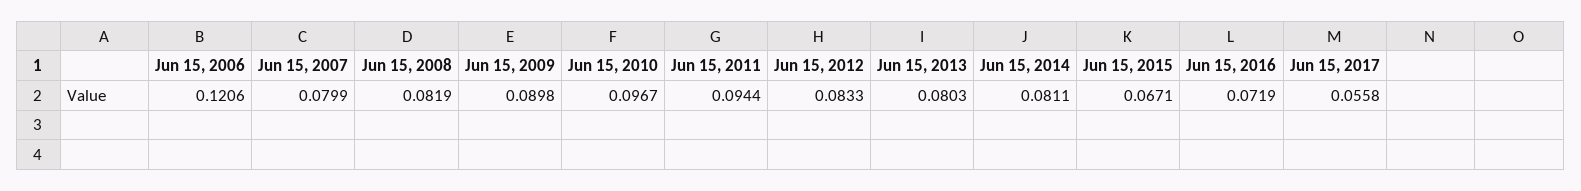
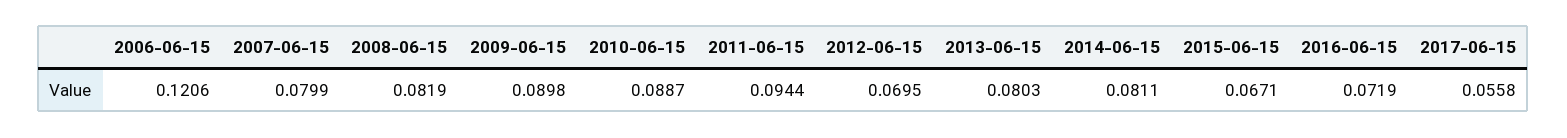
Jun 15, 2010: 0.0967 -> 0.0887
Jun 15, 2012: 0.0833 -> 0.0695

